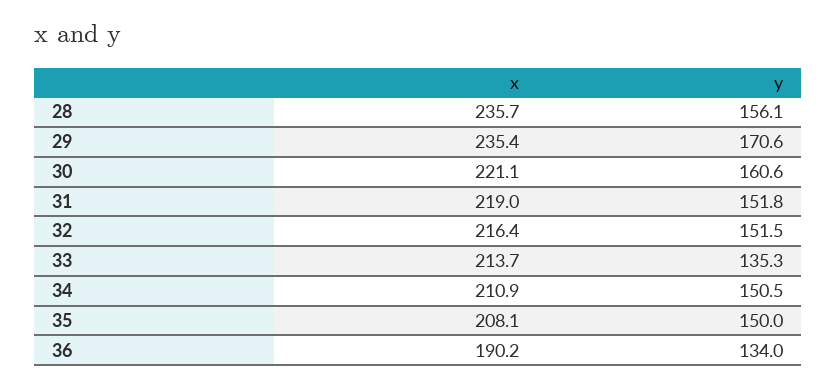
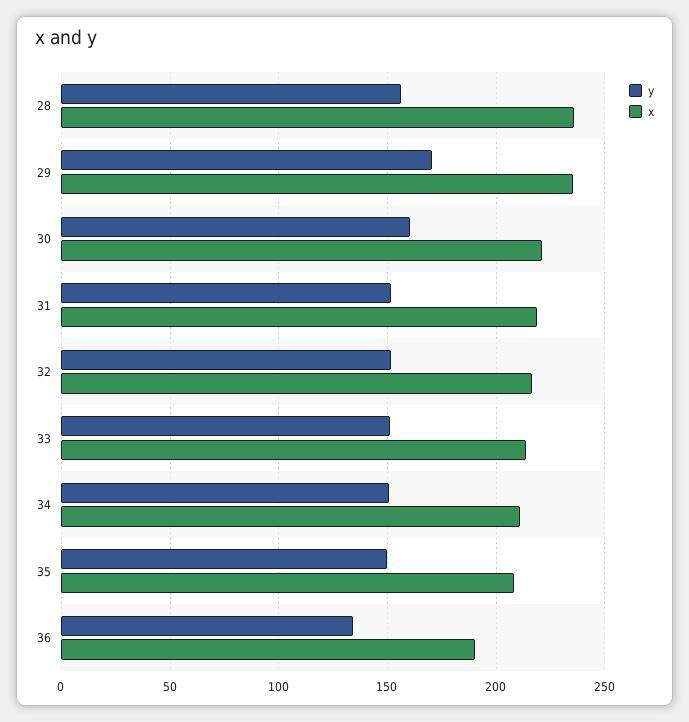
y, 33: 135.3 -> 150

